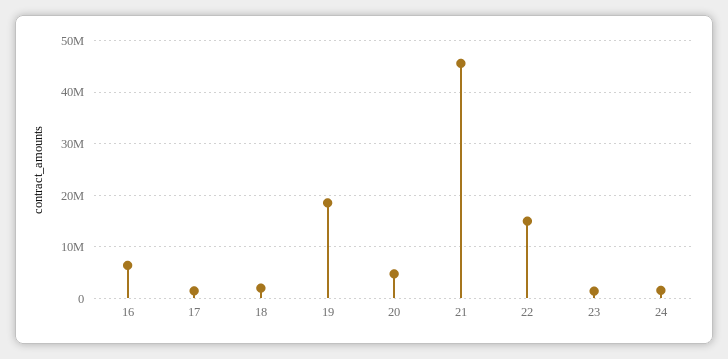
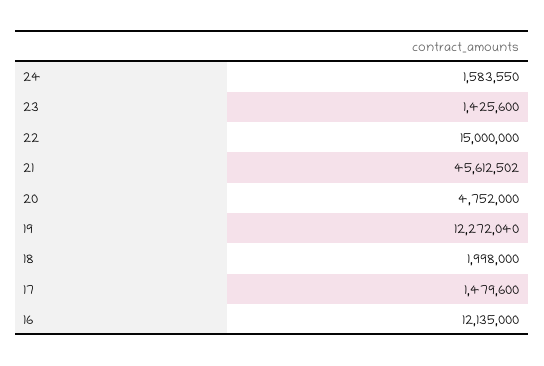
16: 6000000 -> 12135000
19: 18000000 -> 12272040

